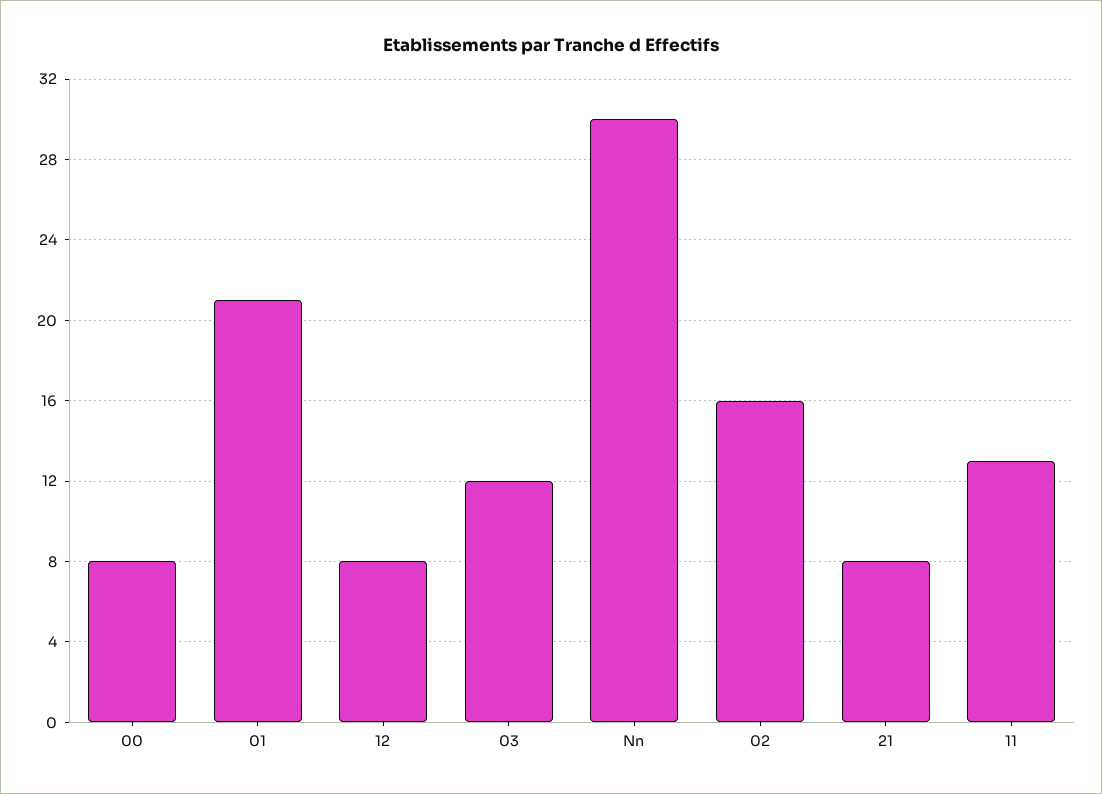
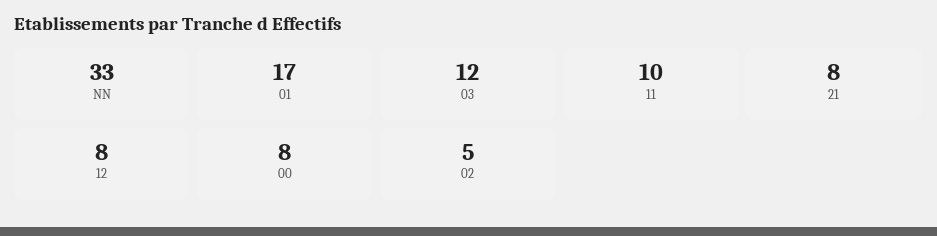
01: 21 -> 17
Nn: 30 -> 33
02: 16 -> 5
11: 13 -> 10

